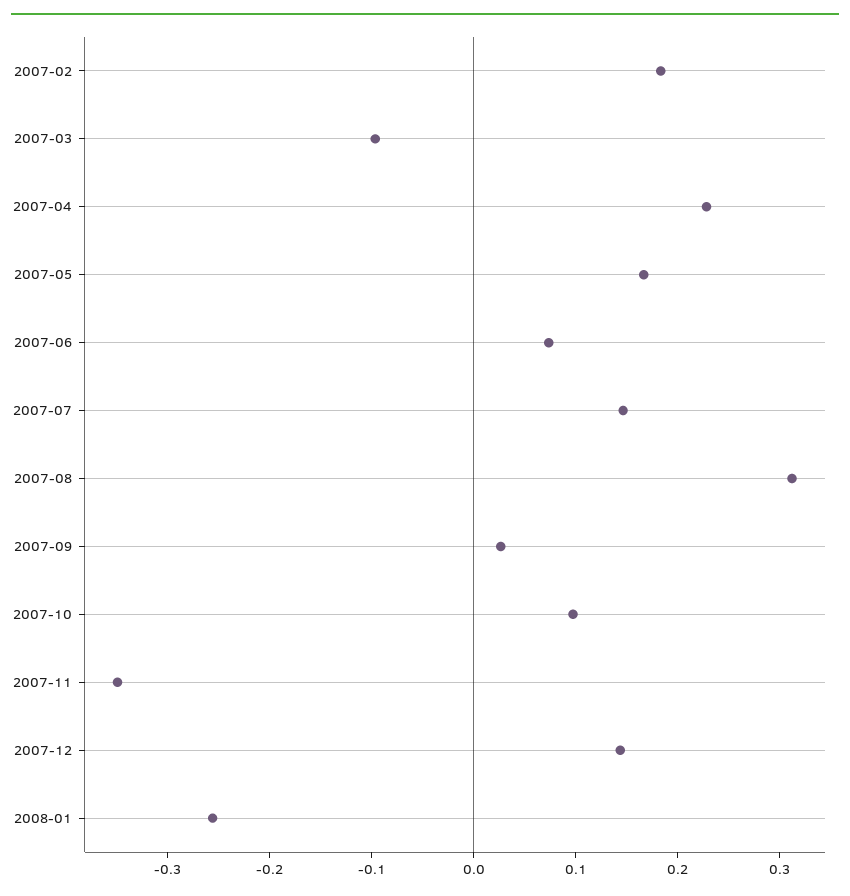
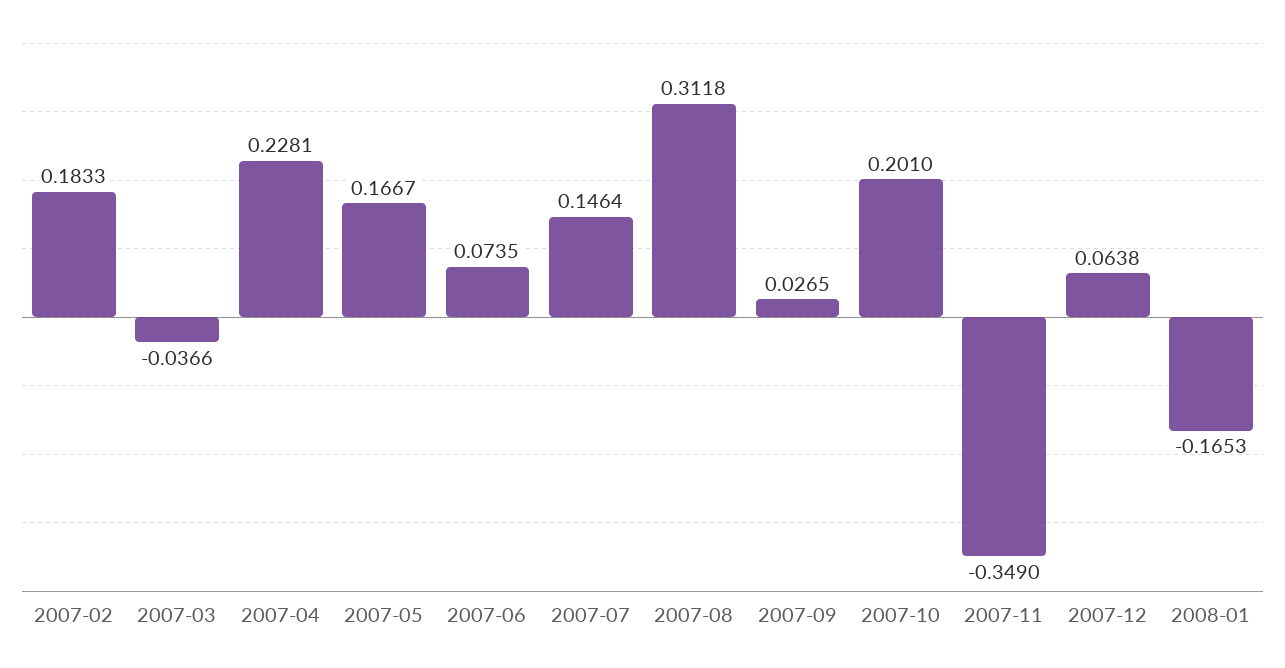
2007-03: -0.1 -> -0.0366
2007-10: 0.1 -> 0.201
2007-12: 0.14 -> 0.0638
2008-01: -0.26 -> -0.1653

